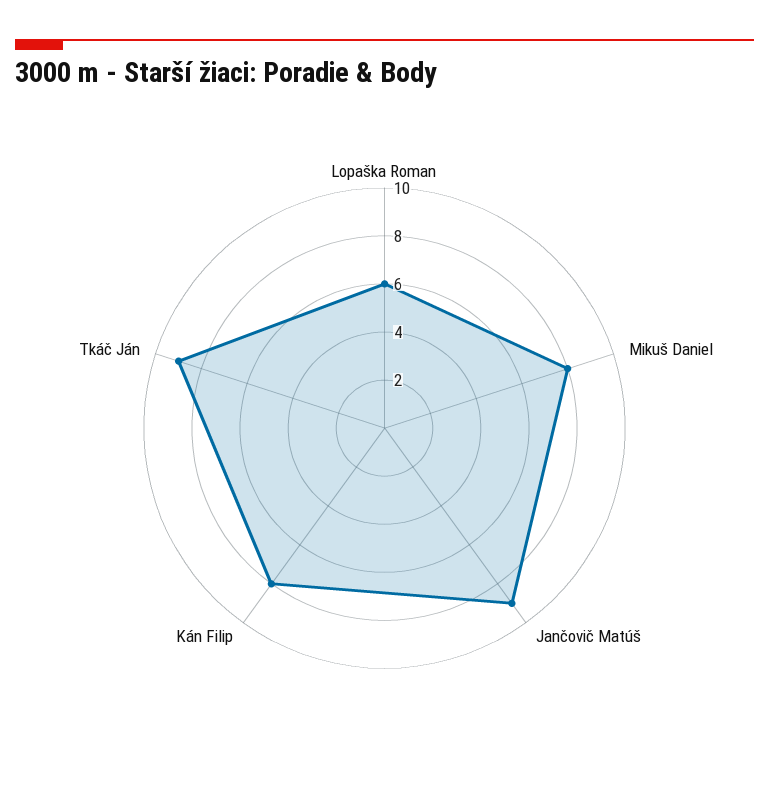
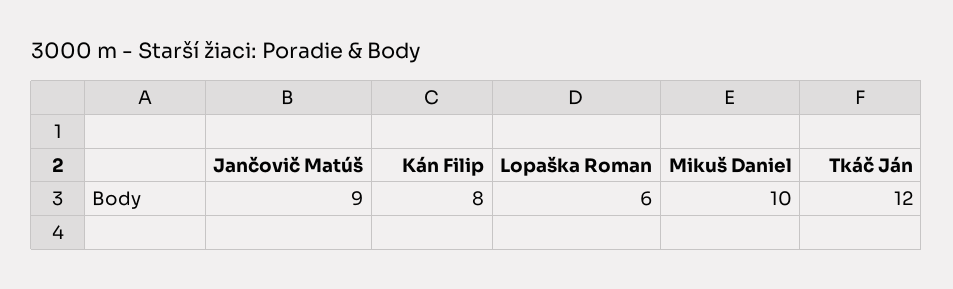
Mikuš Daniel: 8 -> 10
Tkáč Ján: 9 -> 12

